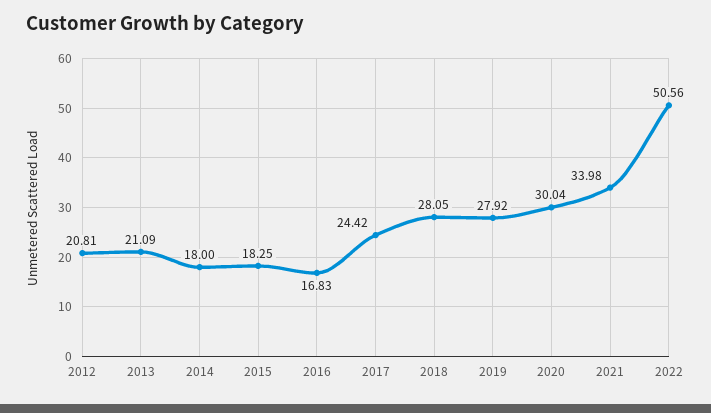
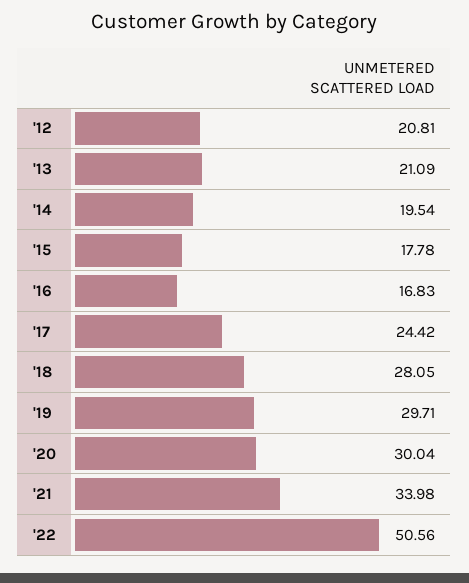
2014: 18 -> 19.54
2015: 18.25 -> 17.78
2019: 27.92 -> 29.71

